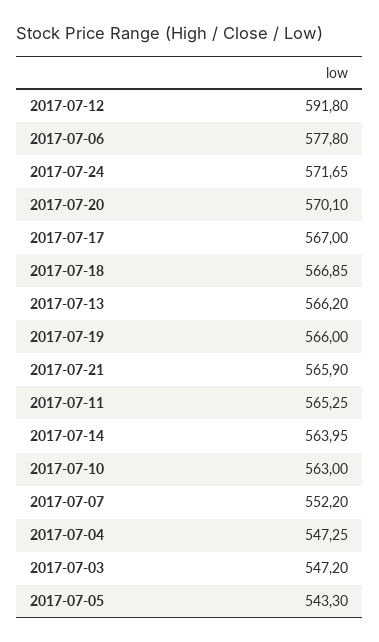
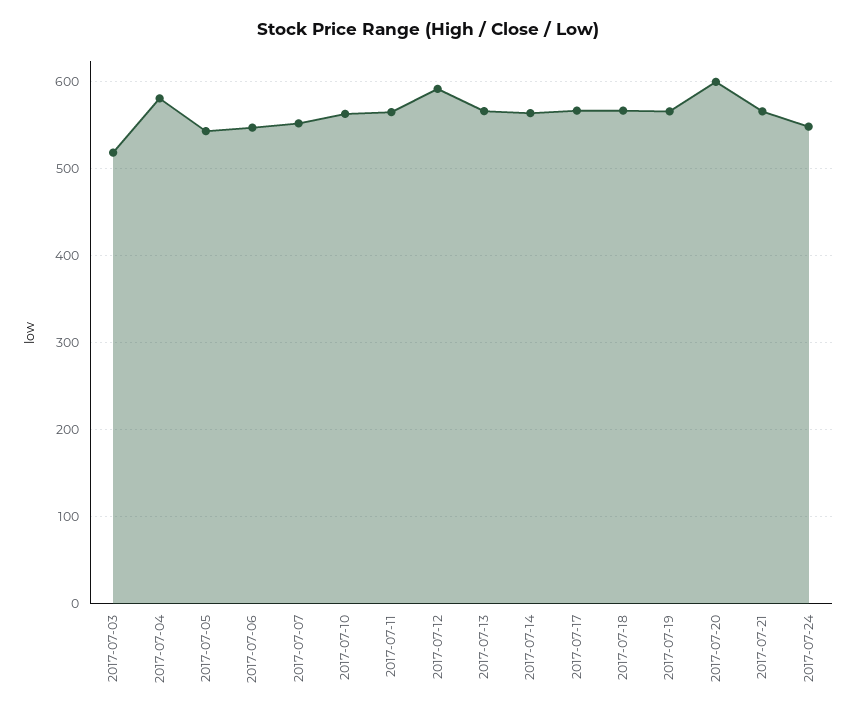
2017-07-06: 577.8 -> 550
2017-07-24: 571.65 -> 550
2017-07-20: 570.1 -> 600
2017-07-04: 547.25 -> 580
2017-07-03: 547.2 -> 520

